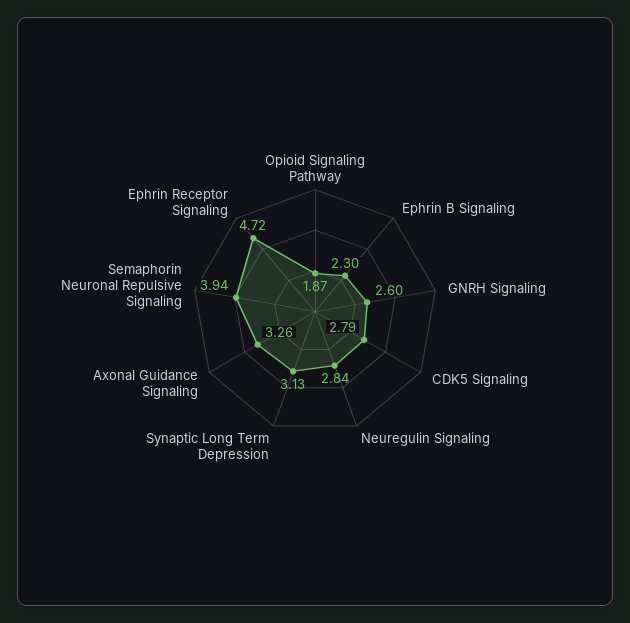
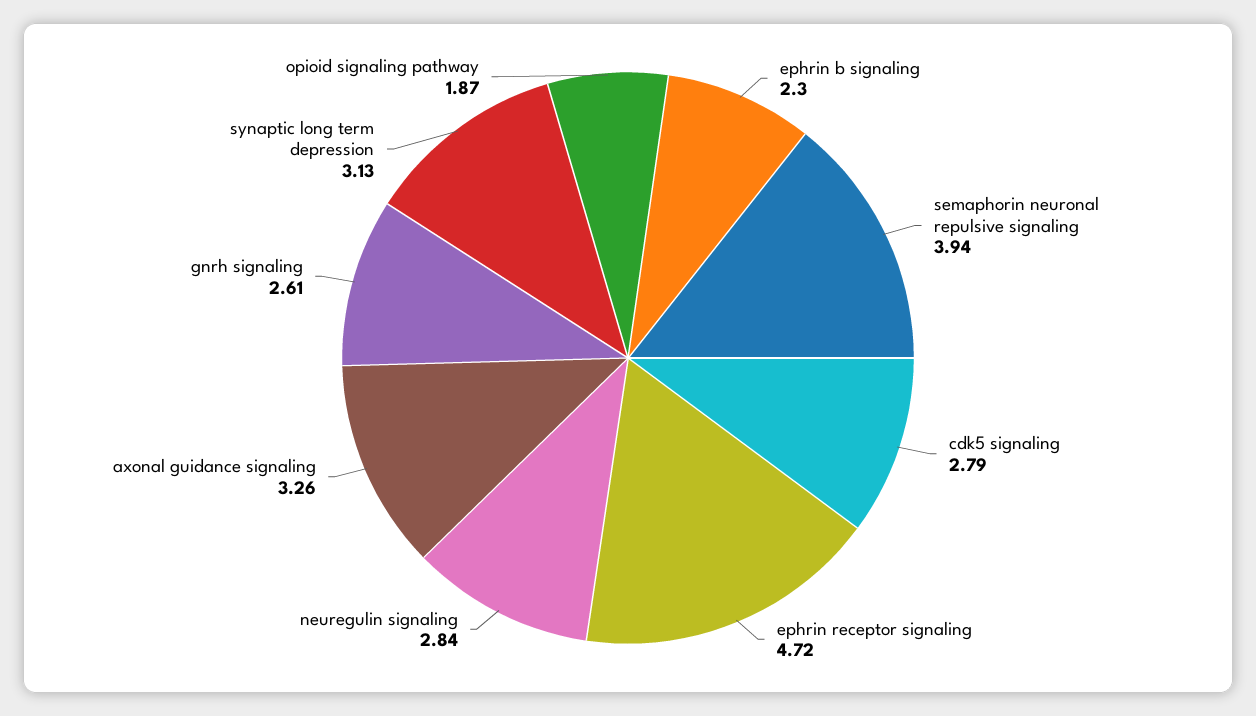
GNRH Signaling: 2.6 -> 2.61

